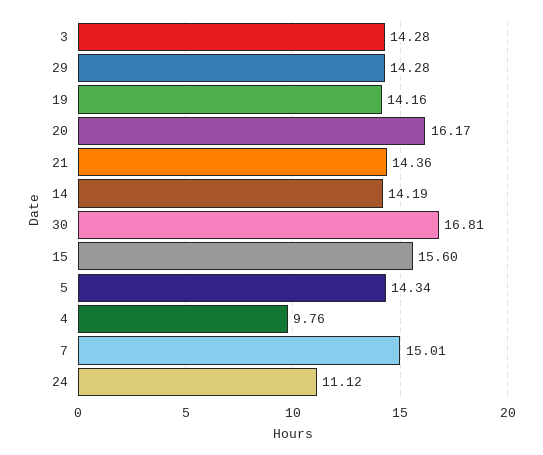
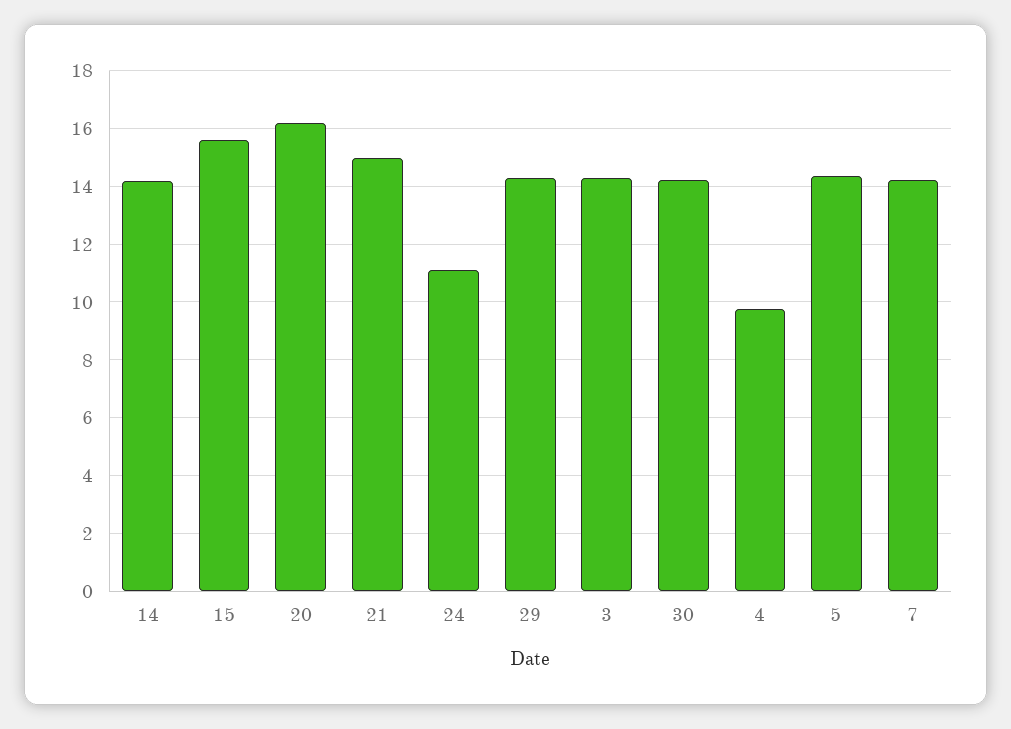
19: 14.16 -> none
21: 14.36 -> 15
30: 16.81 -> 14.25
7: 15.01 -> 14.25

